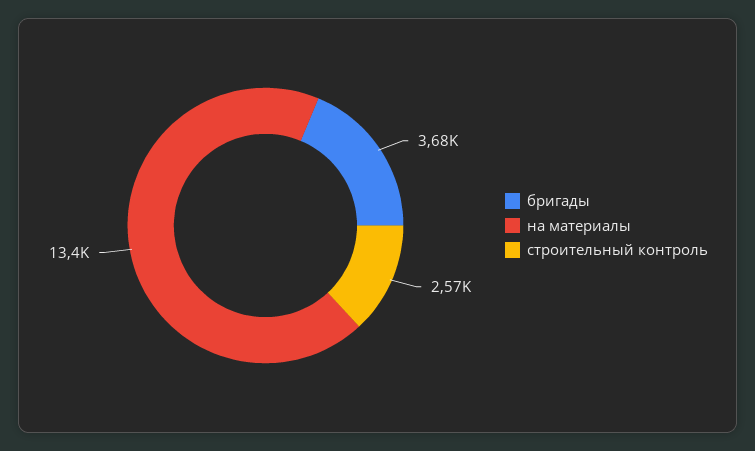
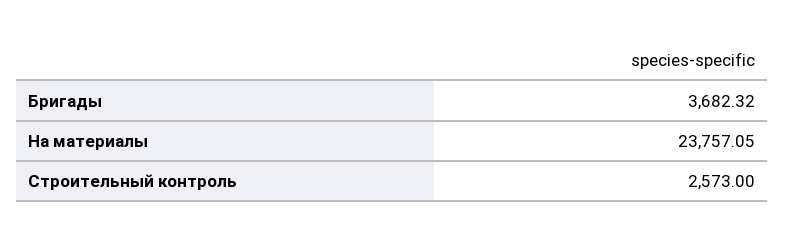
на материалы: 13400 -> 23757.05

